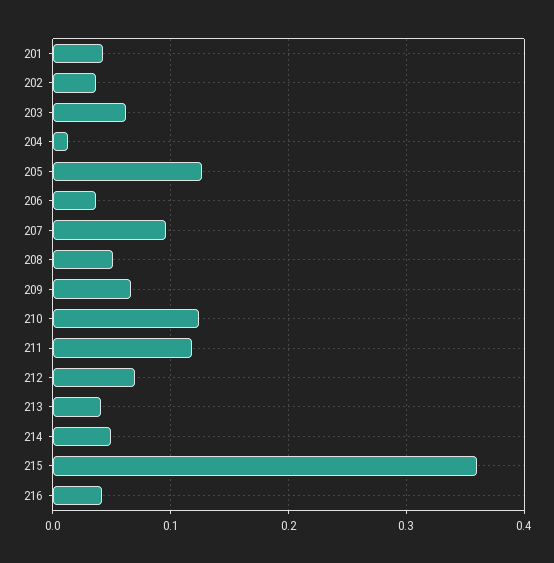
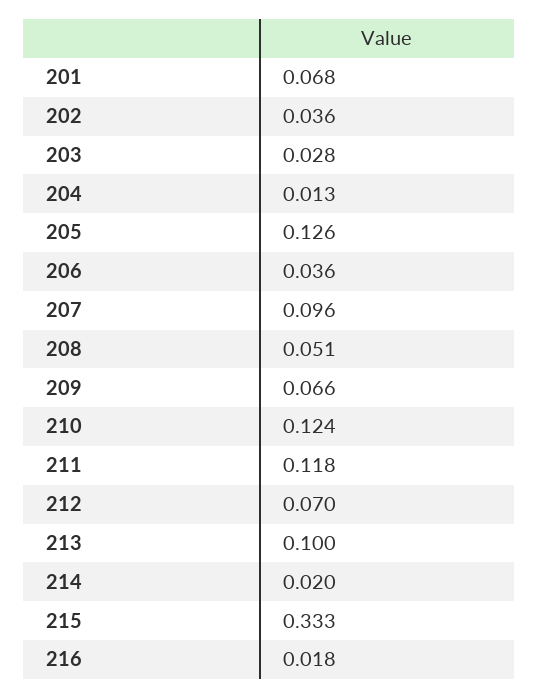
201: 0.04 -> 0.068
203: 0.06 -> 0.028
213: 0.04 -> 0.1
214: 0.05 -> 0.02
215: 0.36 -> 0.333
216: 0.04 -> 0.018

